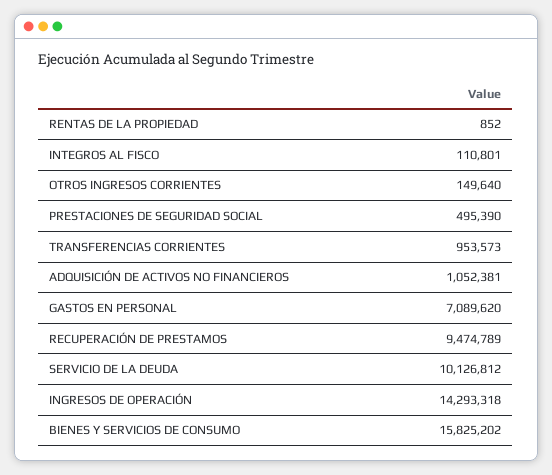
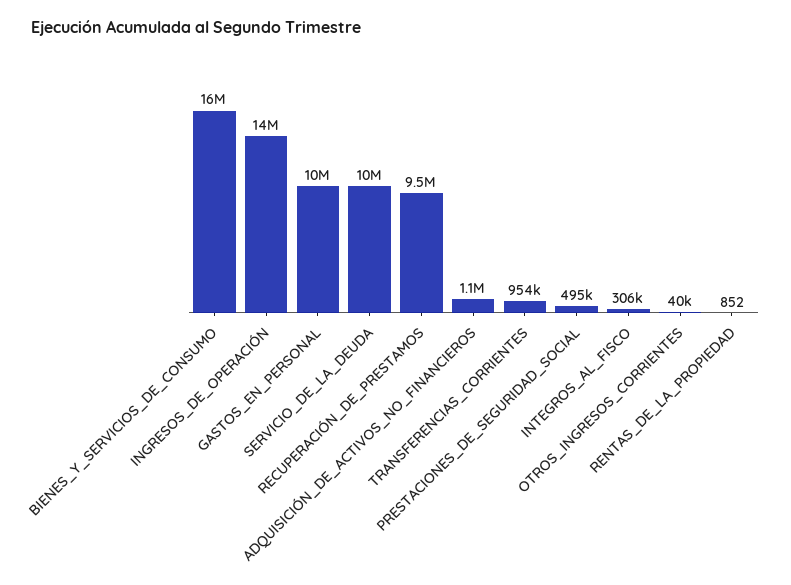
INTEGROS AL FISCO: 110801 -> 306000
OTROS INGRESOS CORRIENTES: 149640 -> 40000
GASTOS EN PERSONAL: 7089620 -> 10000000

